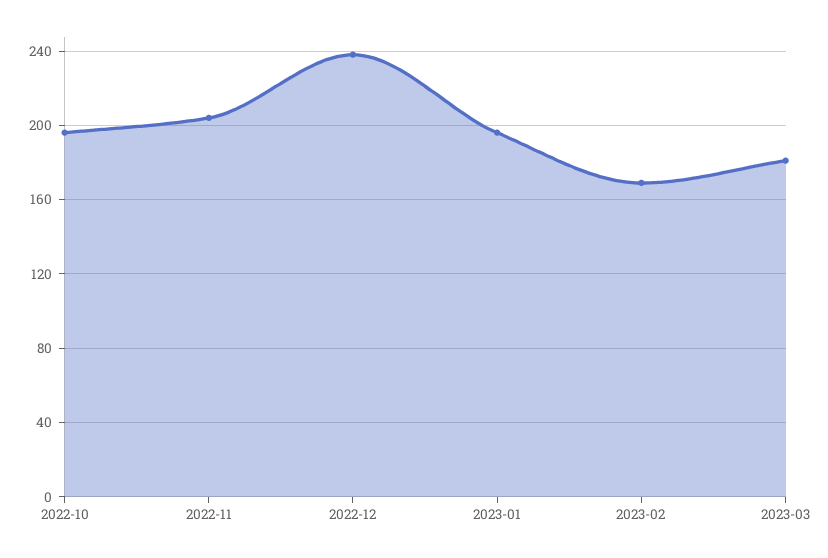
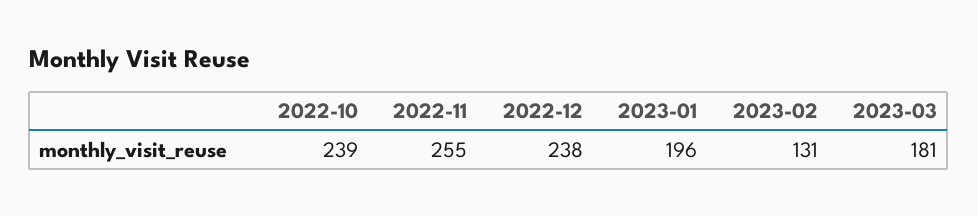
2022-10: 195 -> 239
2022-11: 205 -> 255
2023-02: 170 -> 131

